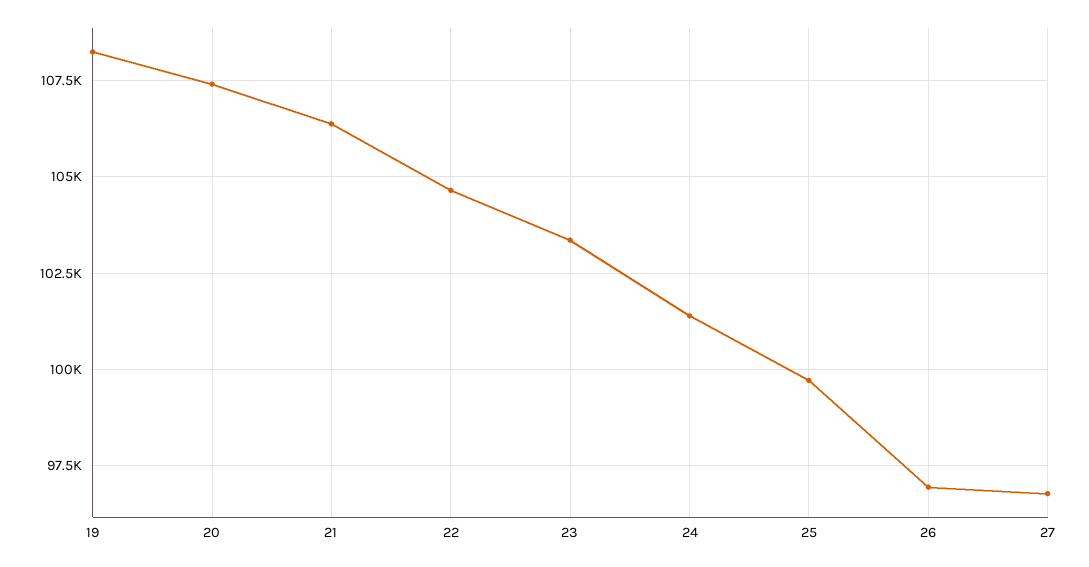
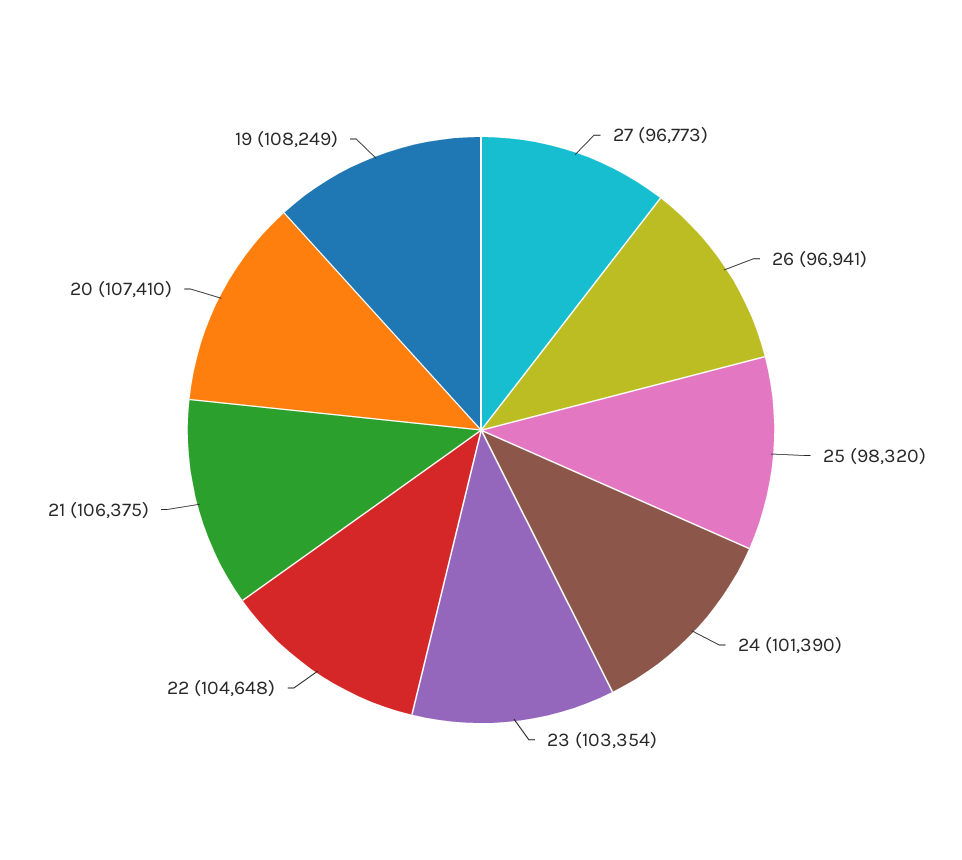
25: 99750 -> 98320

